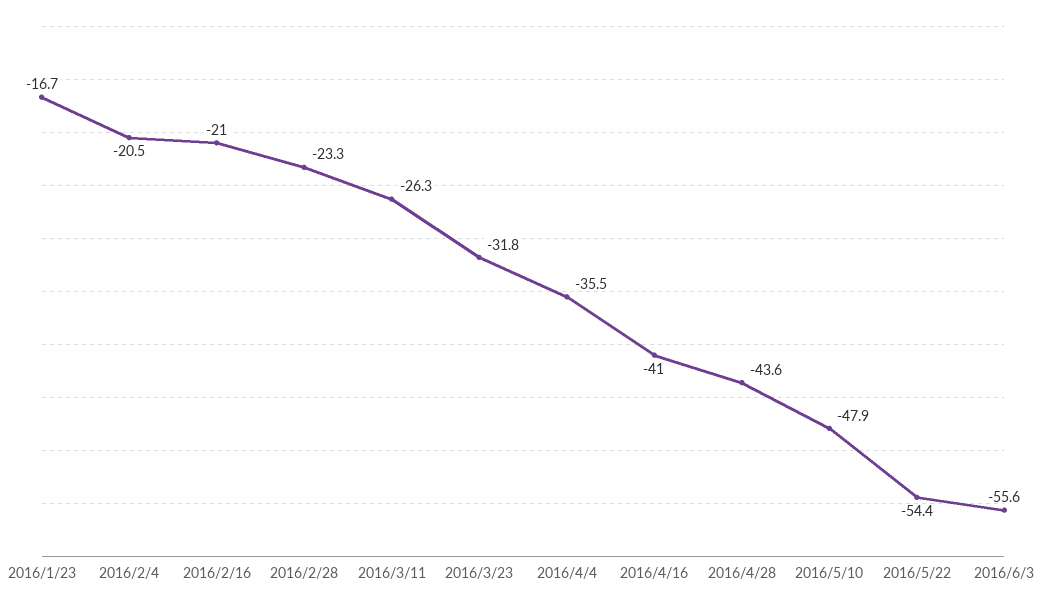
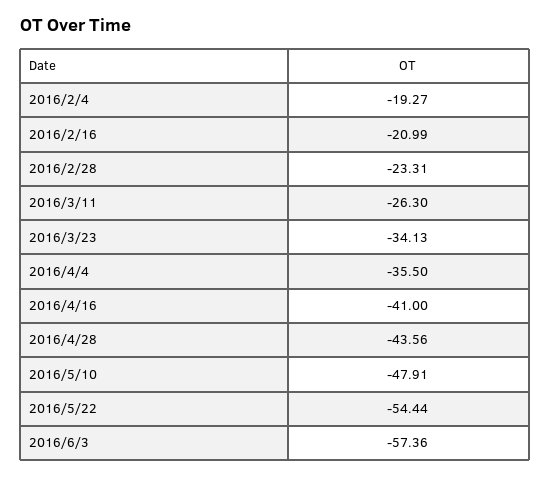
2016/1/23: -16.7 -> none
2016/2/4: -20.5 -> -19.27
2016/3/23: -31.8 -> -34.13
2016/6/3: -55.6 -> -57.36

